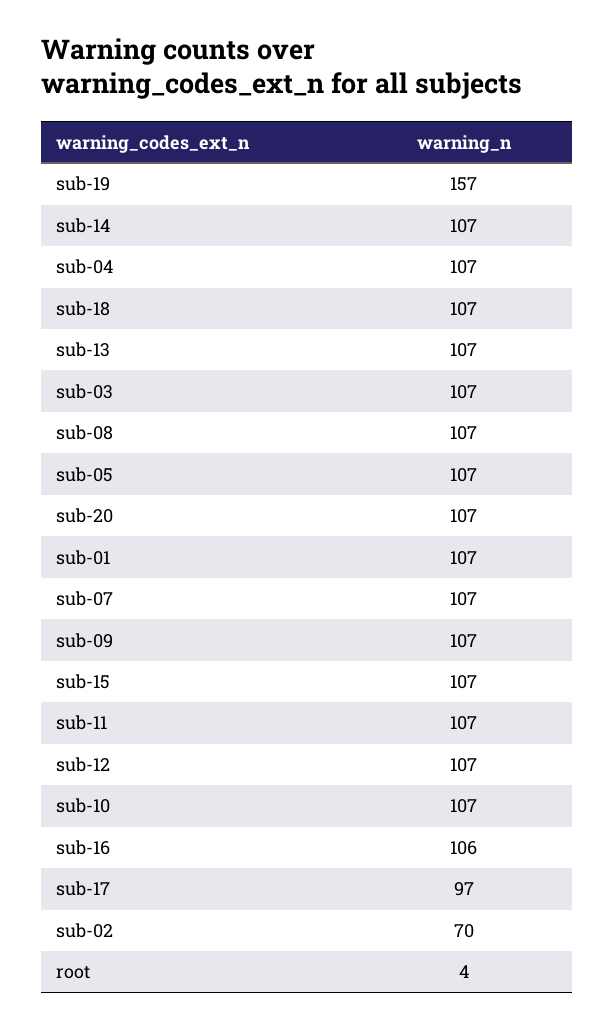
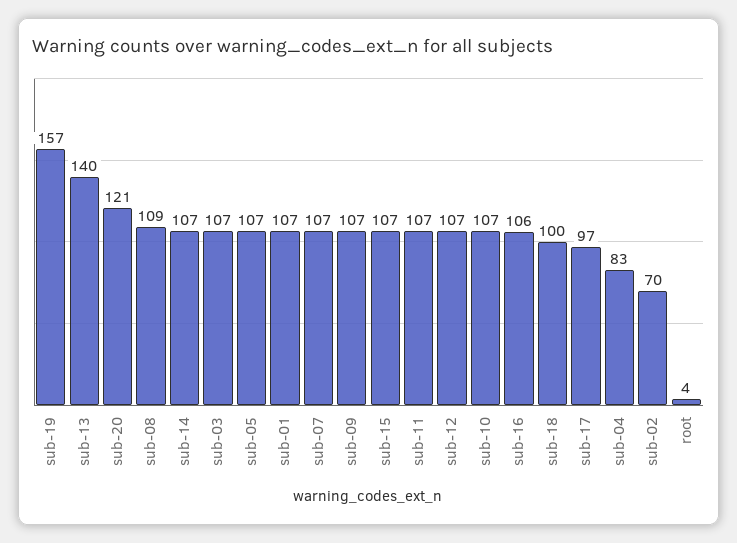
sub-04: 107 -> 83
sub-18: 107 -> 100
sub-13: 107 -> 140
sub-08: 107 -> 109
sub-20: 107 -> 121

